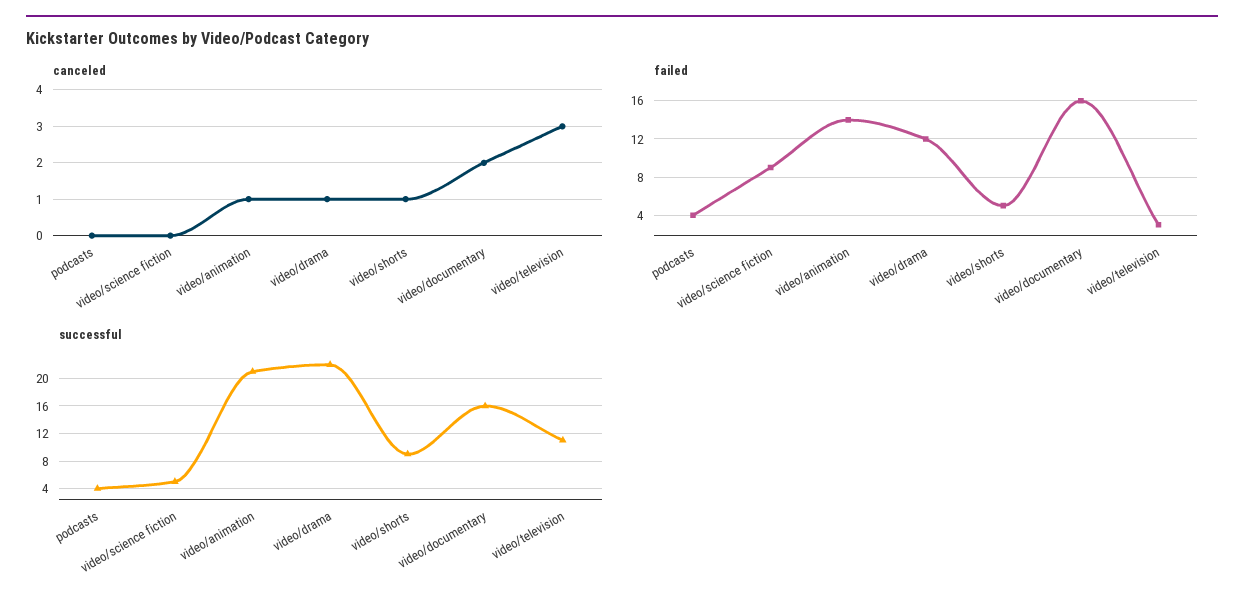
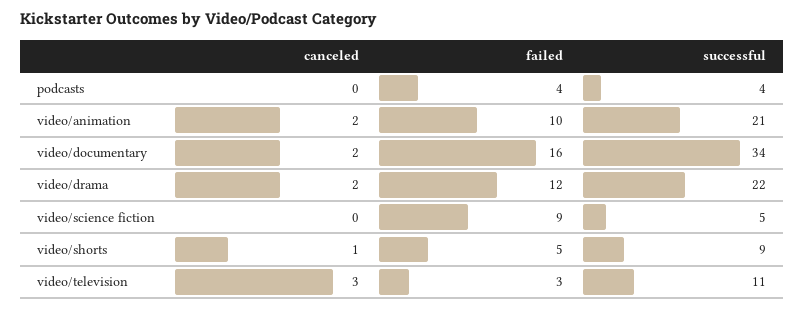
canceled, video/animation: 1 -> 2
canceled, video/drama: 1 -> 2
failed, video/animation: 14 -> 10
successful, video/documentary: 16 -> 34

